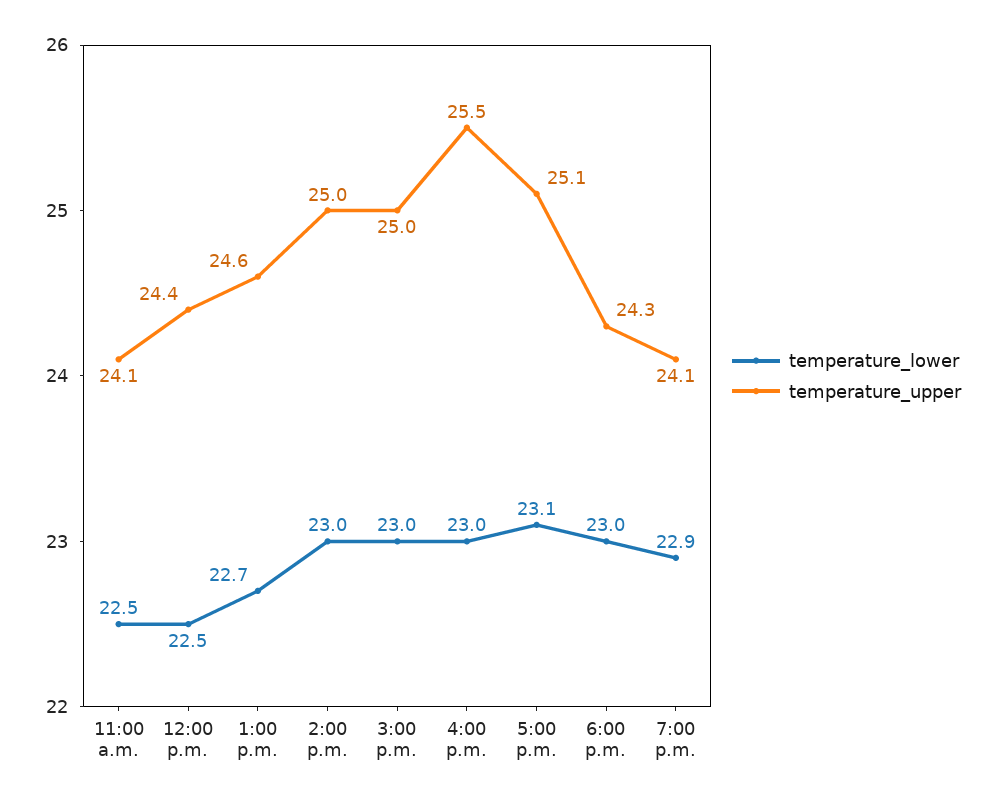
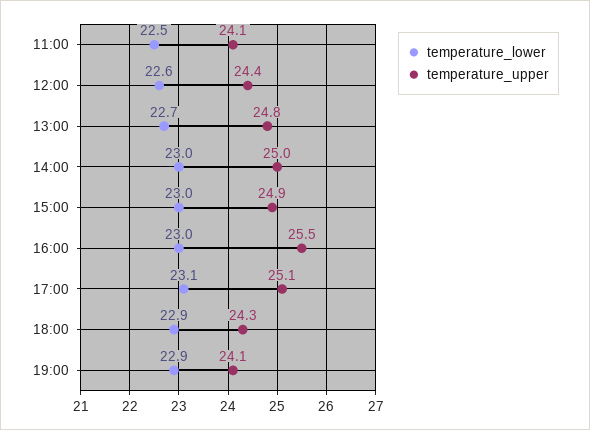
temperature_lower, 12:00 p.m.: 22.5 -> 22.6
temperature_upper, 1:00 p.m.: 24.6 -> 24.8
temperature_upper, 3:00 p.m.: 25 -> 24.9
temperature_lower, 6:00 p.m.: 23 -> 22.9

